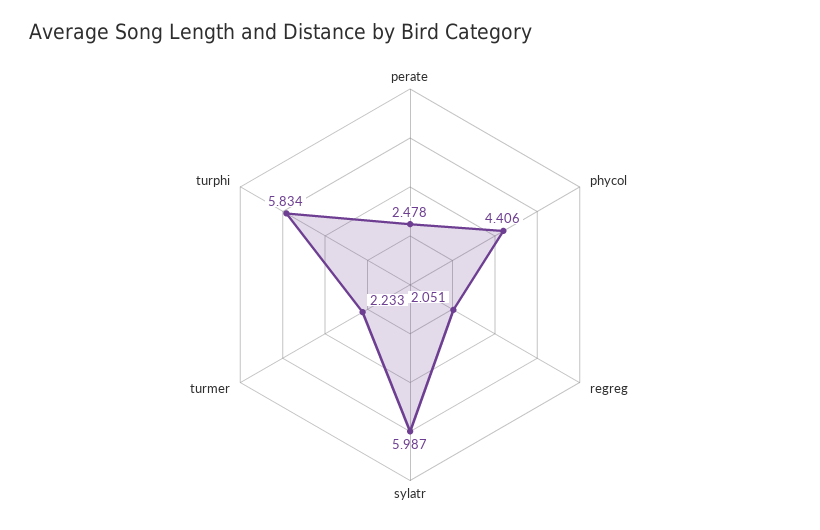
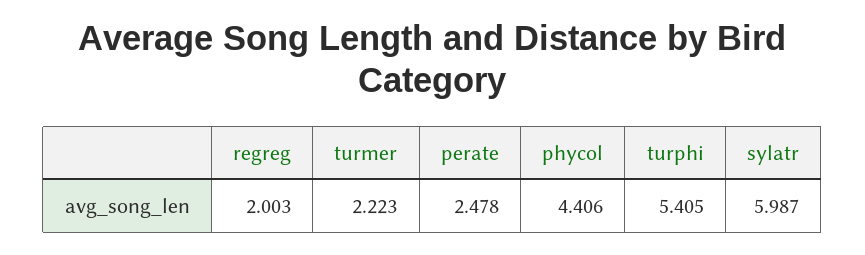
regreg: 2.051 -> 2.003
turmer: 2.233 -> 2.223
turphi: 5.834 -> 5.405

